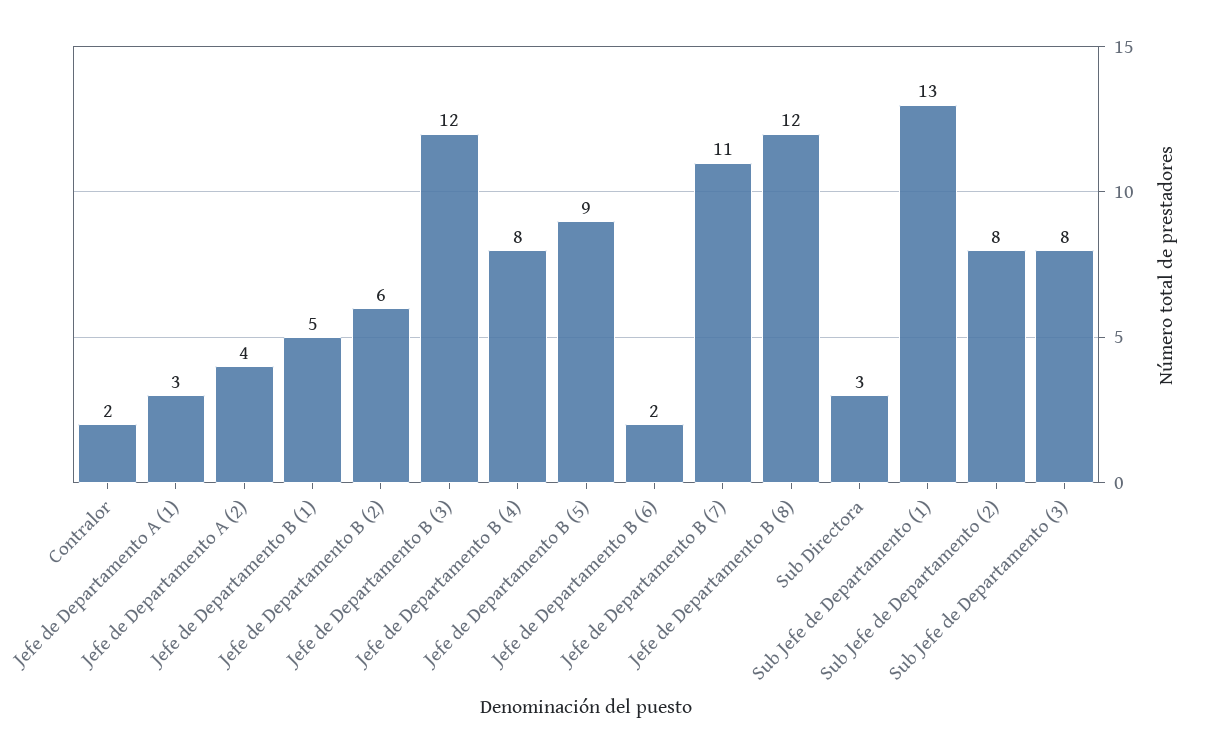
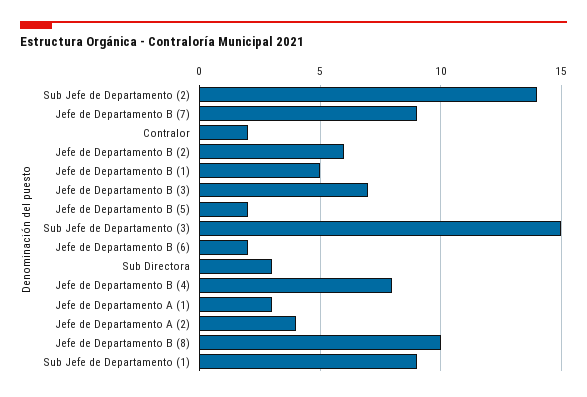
Jefe de Departamento B (3): 12 -> 7
Jefe de Departamento B (5): 9 -> 2
Jefe de Departamento B (7): 11 -> 9
Jefe de Departamento B (8): 12 -> 10
Sub Jefe de Departamento (1): 13 -> 9
Sub Jefe de Departamento (2): 8 -> 14
Sub Jefe de Departamento (3): 8 -> 15

